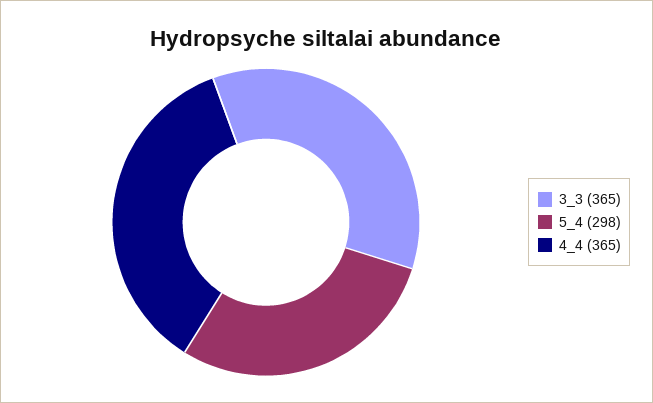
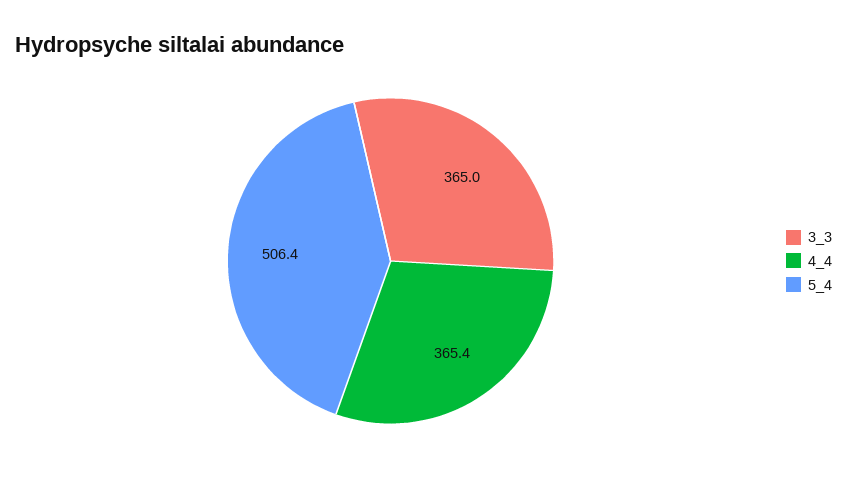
5_4: 298 -> 506.4

